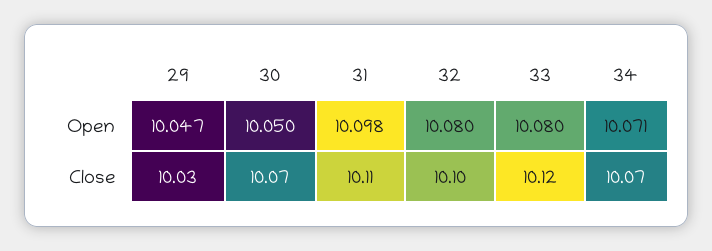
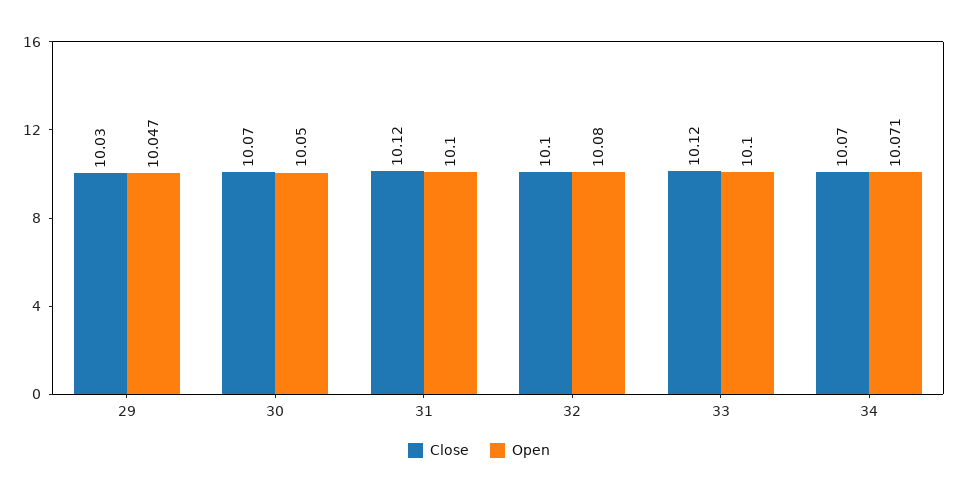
Open, 31: 10.098 -> 10.1
Open, 33: 10.08 -> 10.1
Close, 31: 10.11 -> 10.12

